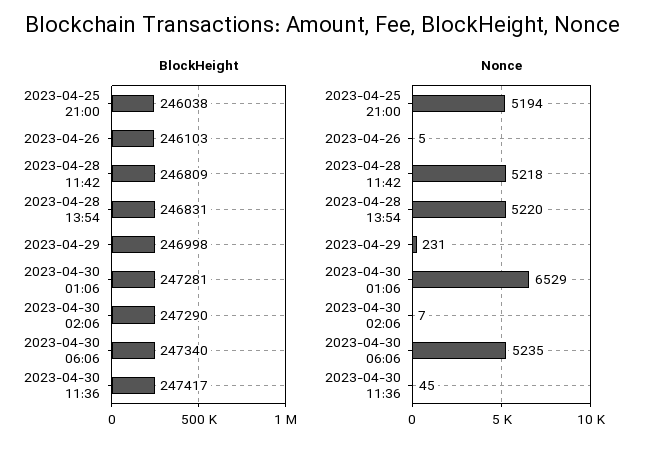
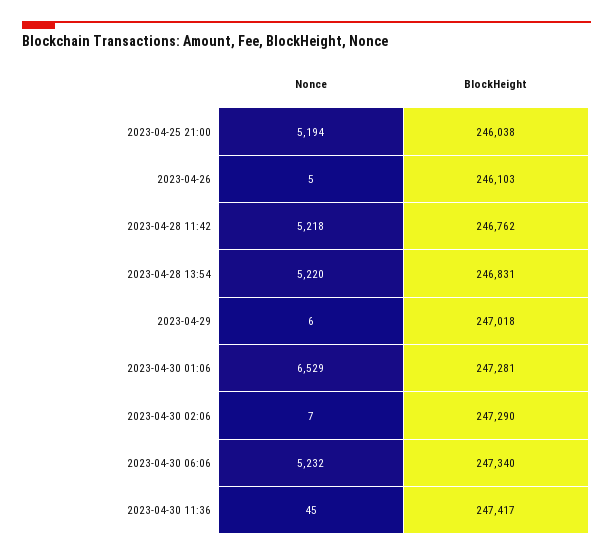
BlockHeight, 2023-04-28 11:42: 246809 -> 246762
BlockHeight, 2023-04-29: 246998 -> 247018
Nonce, 2023-04-29: 231 -> 6
Nonce, 2023-04-30 06:06: 5235 -> 5232

